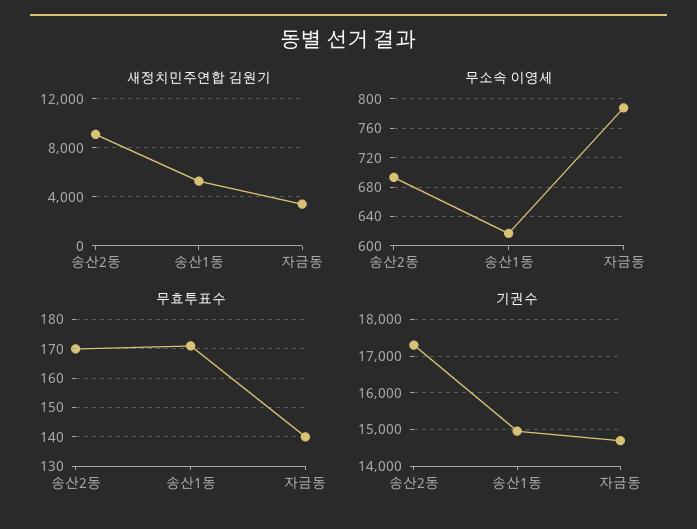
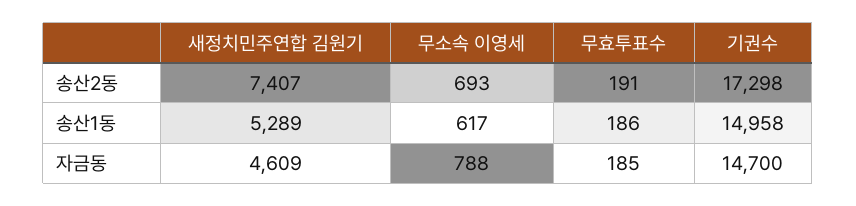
새정치민주연합 김원기, 송산2동: 9000 -> 7407
새정치민주연합 김원기, 자금동: 3500 -> 4609
무효투표수, 송산2동: 170 -> 191
무효투표수, 송산1동: 170 -> 186
무효투표수, 자금동: 140 -> 185

